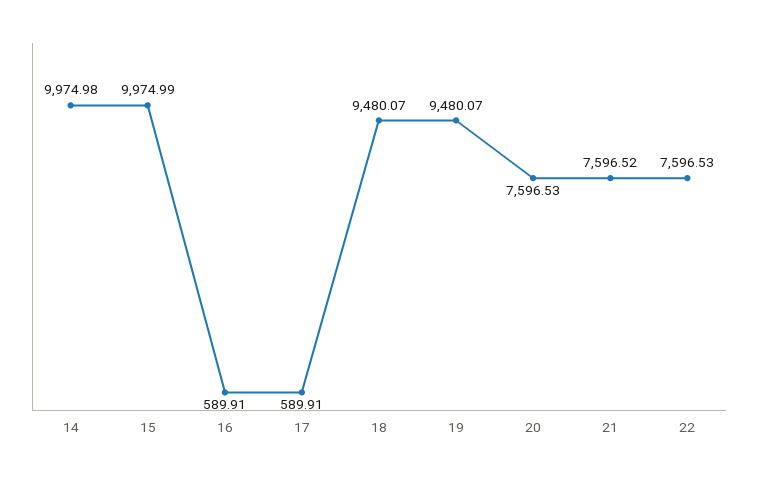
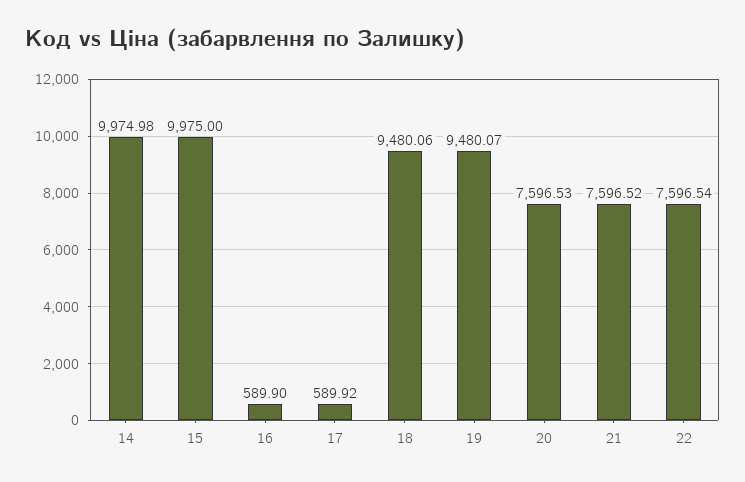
15: 9974.99 -> 9975
16: 589.91 -> 589.9
17: 589.91 -> 589.92
18: 9480.07 -> 9480.06
22: 7596.53 -> 7596.54

